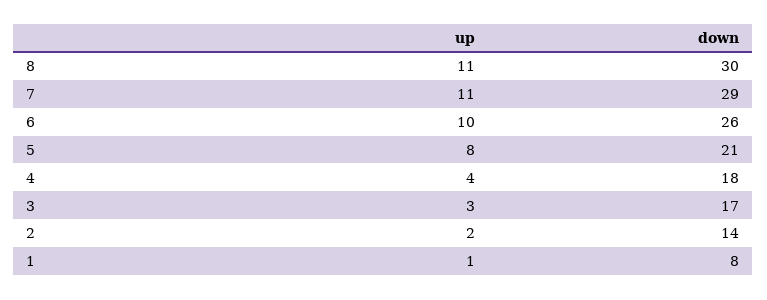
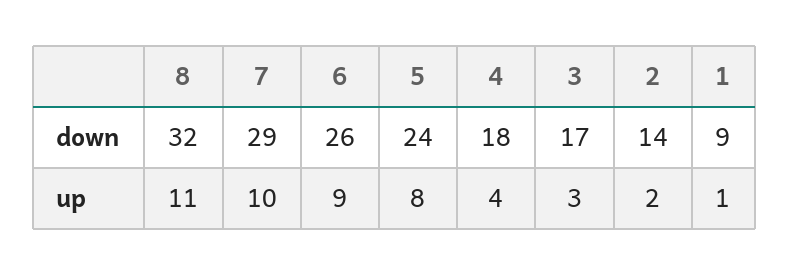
down, 8: 30 -> 32
up, 7: 11 -> 10
up, 6: 10 -> 9
down, 5: 21 -> 24
down, 1: 8 -> 9

